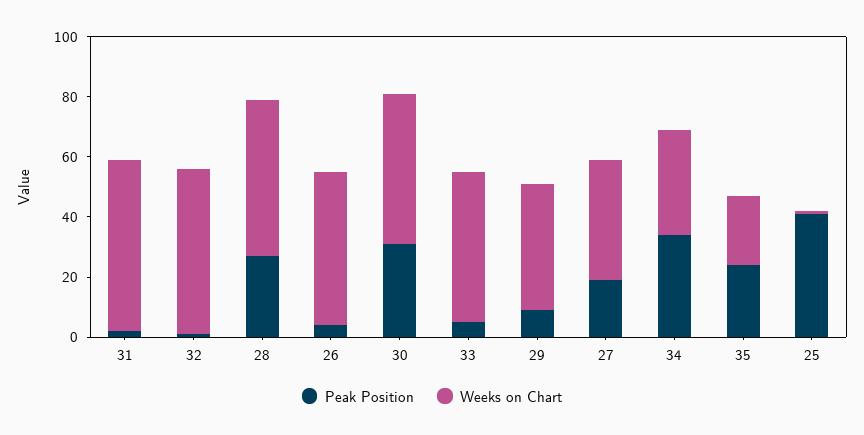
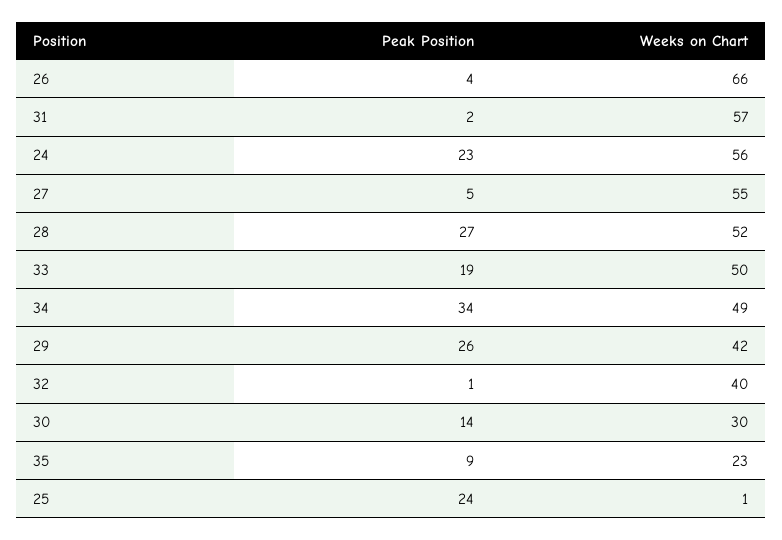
Weeks on Chart, 32: 55 -> 40
Weeks on Chart, 26: 50 -> 66
Peak Position, 30: 30 -> 14
Weeks on Chart, 30: 50 -> 30
Peak Position, 33: 5 -> 19
Peak Position, 29: 10 -> 26
Peak Position, 27: 20 -> 5
Weeks on Chart, 27: 40 -> 55
Weeks on Chart, 34: 35 -> 49
Peak Position, 35: 25 -> 9
Peak Position, 25: 40 -> 24
Peak Position, 24: none -> 23
Weeks on Chart, 24: none -> 56

